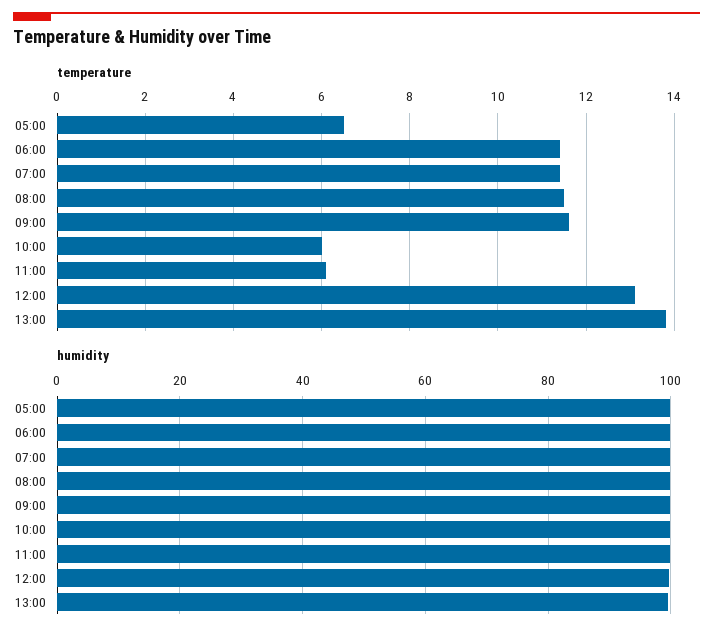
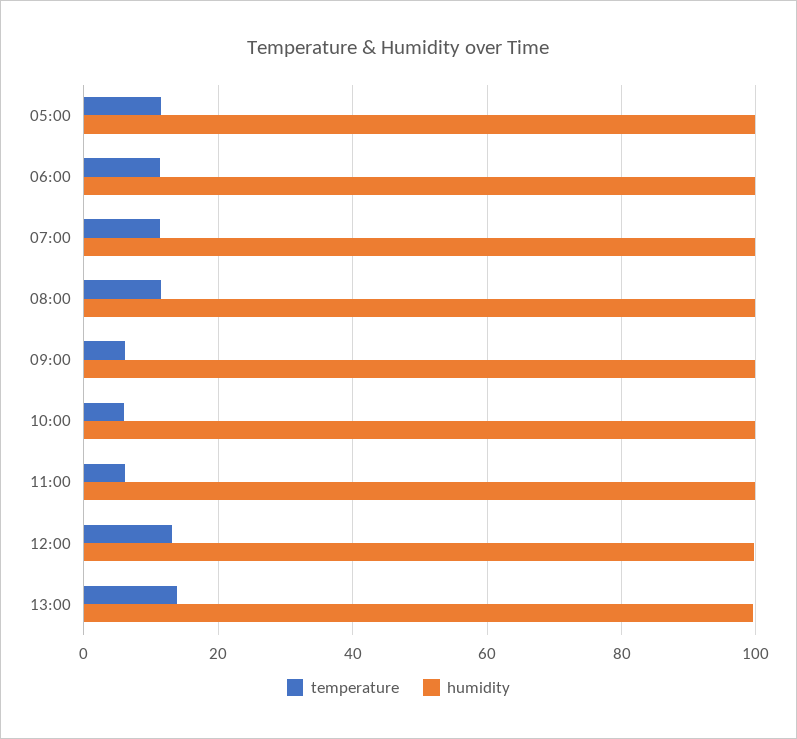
temperature, 05:00: 6.5 -> 12
temperature, 09:00: 11.5 -> 6

